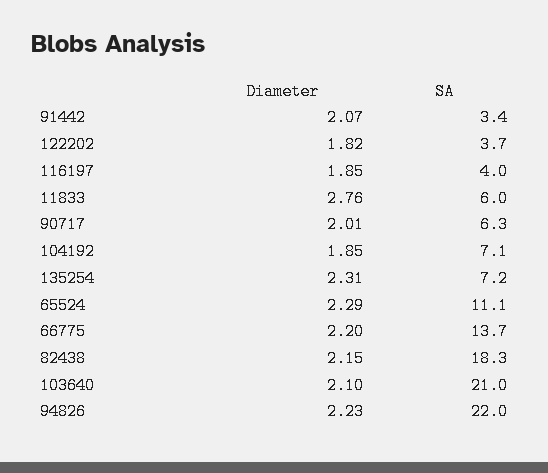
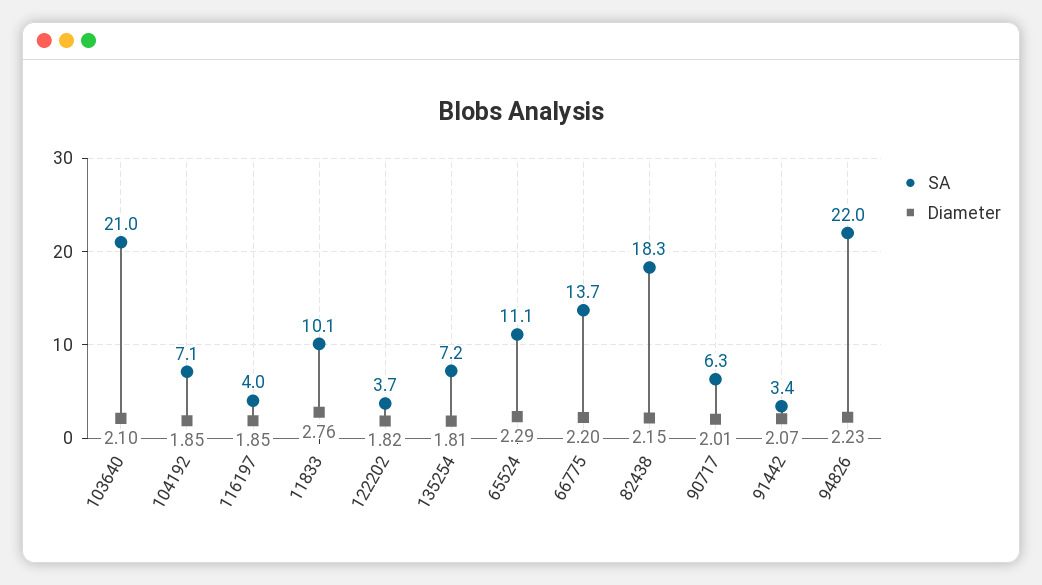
SA, 11833: 6 -> 10.1
Diameter, 135254: 2.31 -> 1.81

